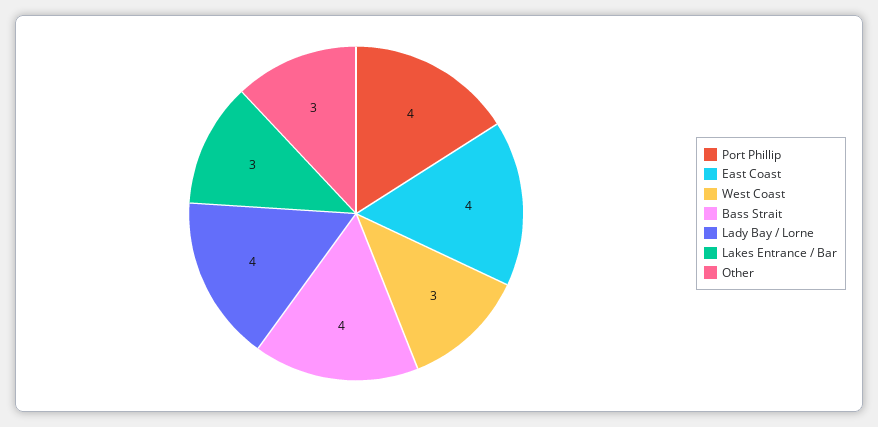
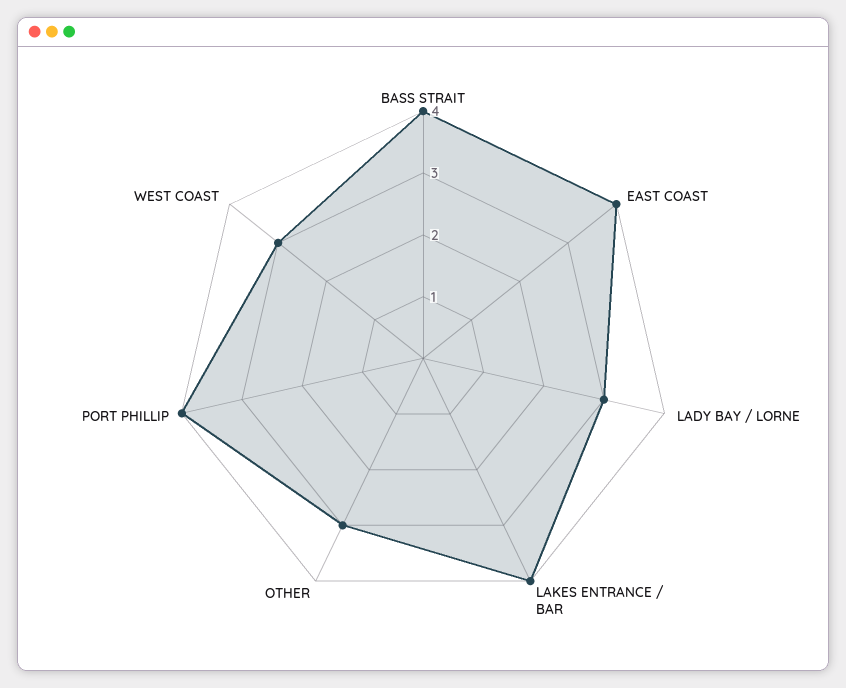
Lady Bay / Lorne: 4 -> 3
Lakes Entrance / Bar: 3 -> 4

